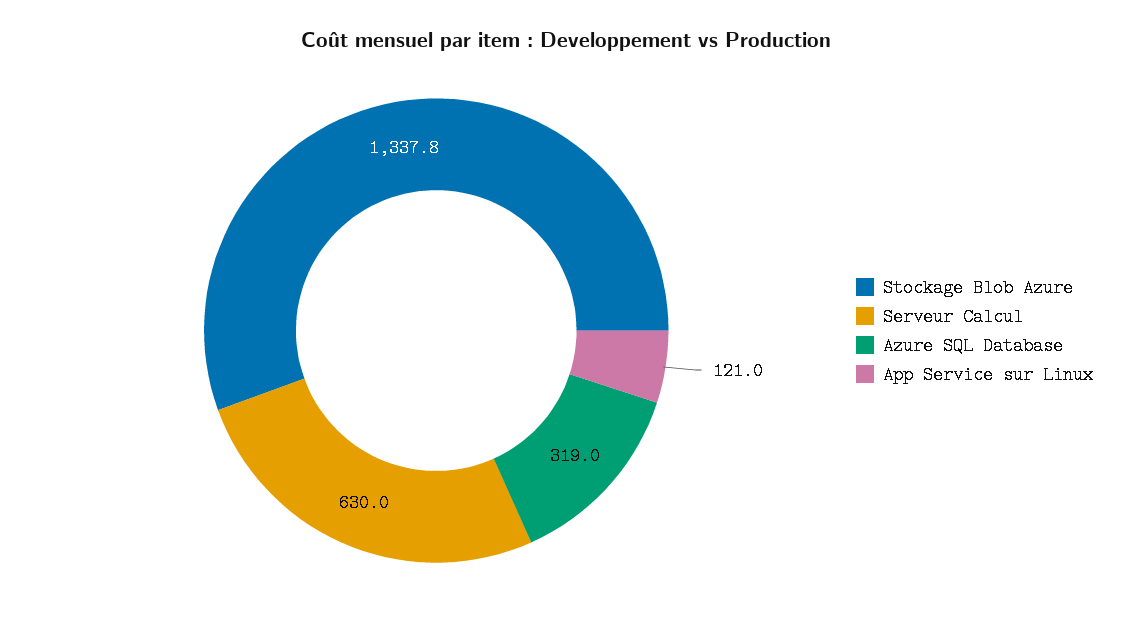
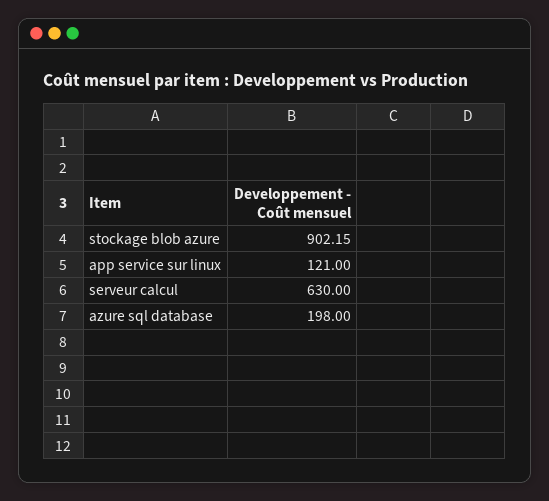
Stockage Blob Azure: 1337.8 -> 902.15
Azure SQL Database: 319 -> 198

